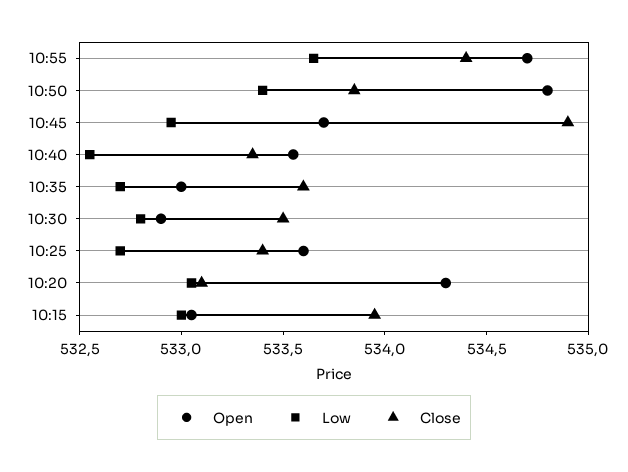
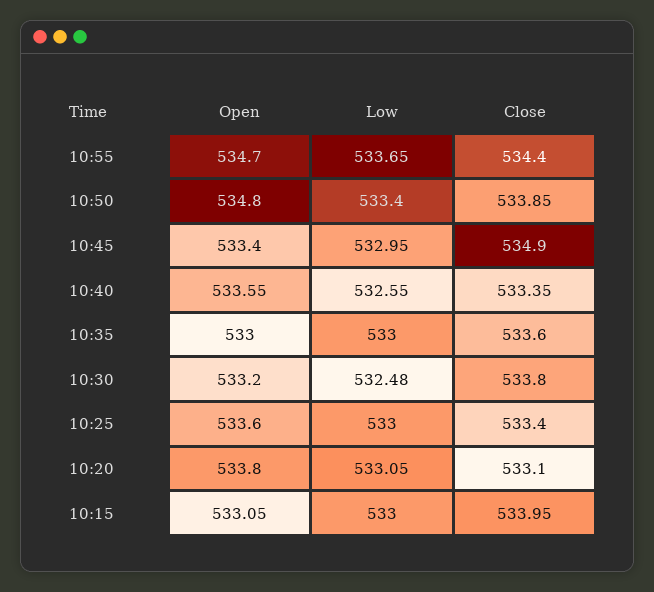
Open, 10:45: 533.7 -> 533.4
Low, 10:35: 532.7 -> 533
Open, 10:30: 532.9 -> 533.2
Low, 10:30: 532.8 -> 532.48
Close, 10:30: 533.5 -> 533.8
Low, 10:25: 532.7 -> 533
Open, 10:20: 534.3 -> 533.8

